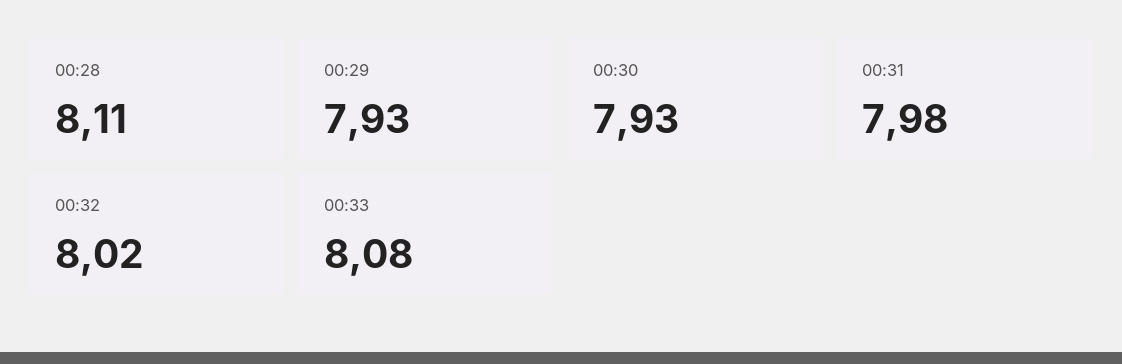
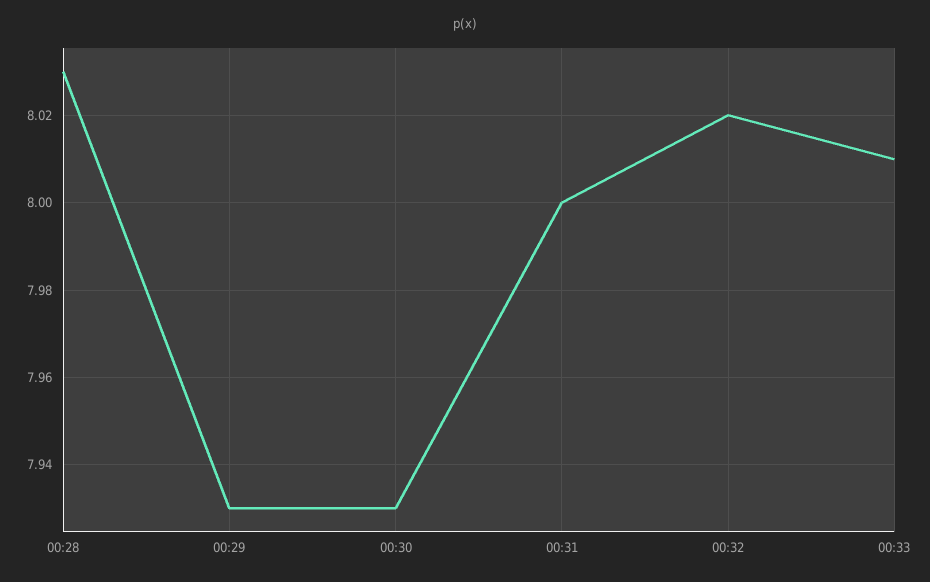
00:28: 8.11 -> 8.03
00:31: 7.98 -> 8
00:33: 8.08 -> 8.01

